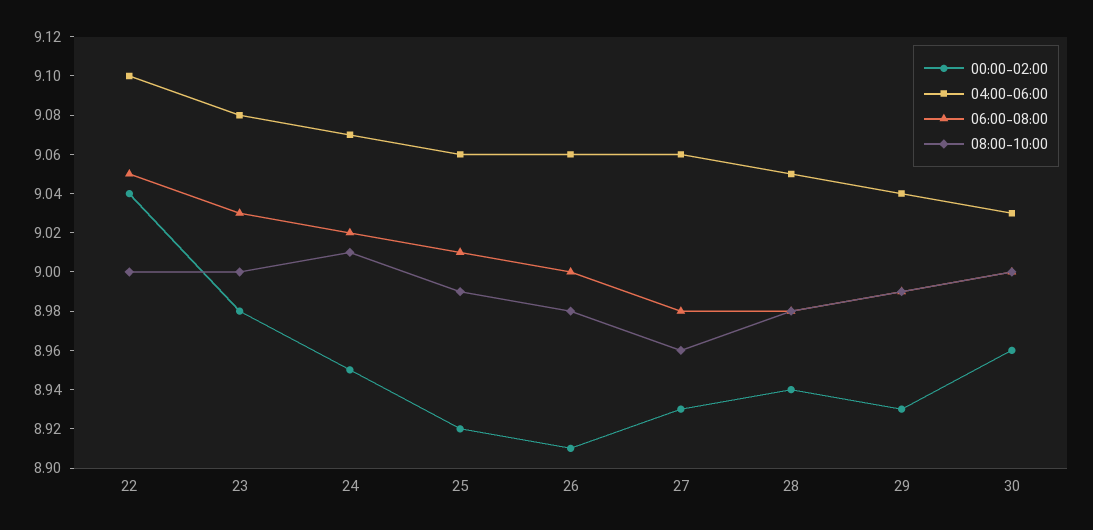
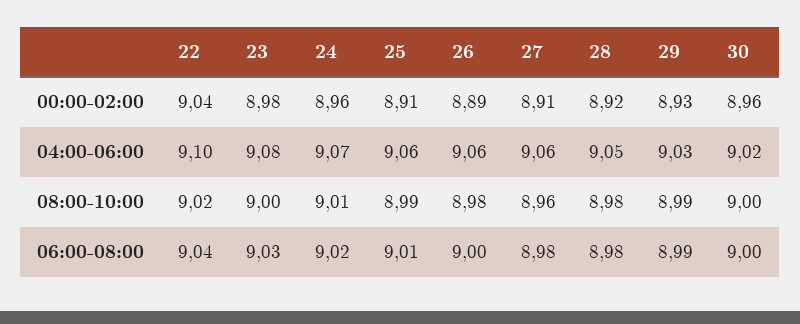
06:00-08:00, 22: 9.05 -> 9.04
08:00-10:00, 22: 9 -> 9.02
00:00-02:00, 24: 8.95 -> 8.96
00:00-02:00, 25: 8.92 -> 8.91
00:00-02:00, 26: 8.91 -> 8.89
00:00-02:00, 27: 8.93 -> 8.91
00:00-02:00, 28: 8.94 -> 8.92
04:00-06:00, 29: 9.04 -> 9.03
04:00-06:00, 30: 9.03 -> 9.02

